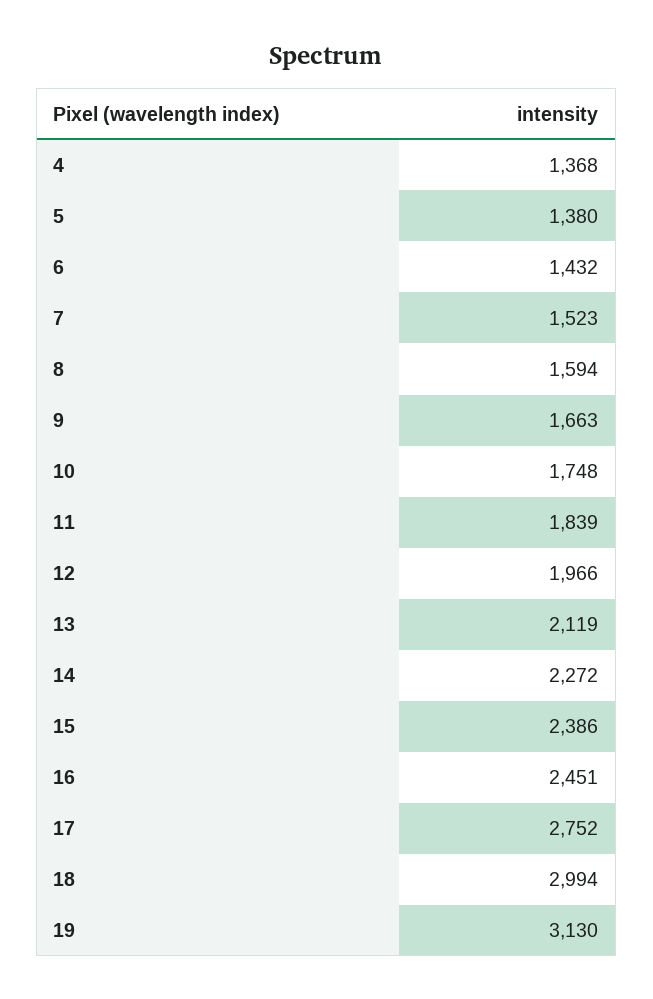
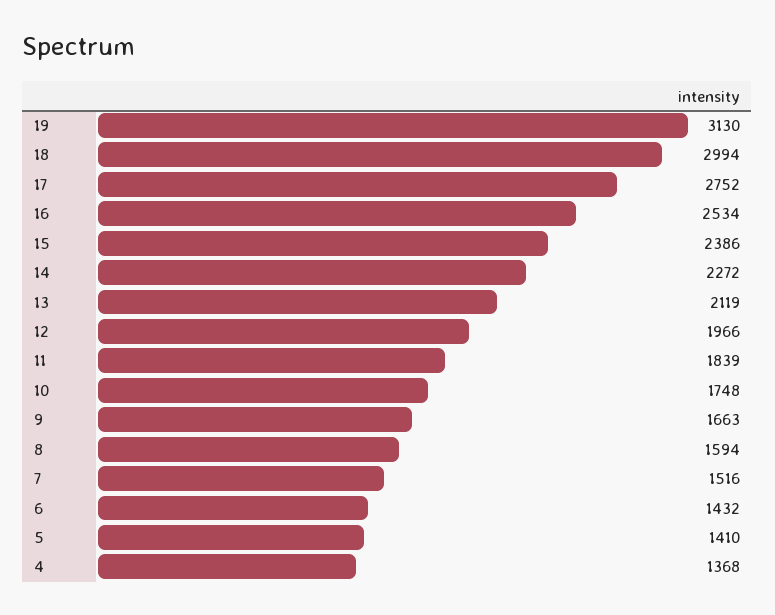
5: 1380 -> 1410
7: 1523 -> 1516
16: 2451 -> 2534

